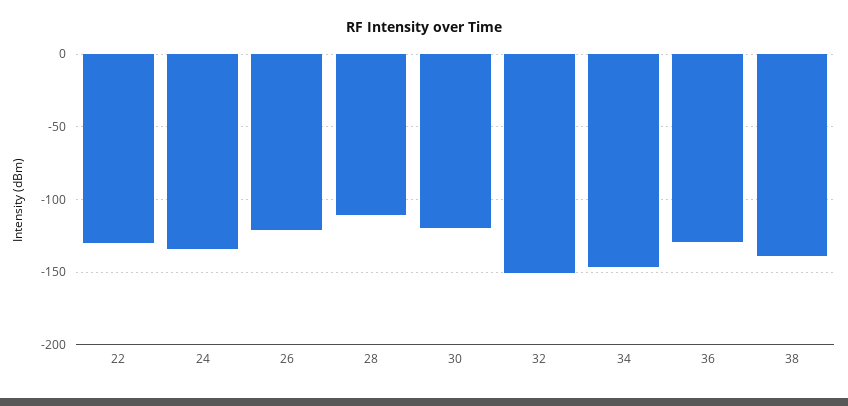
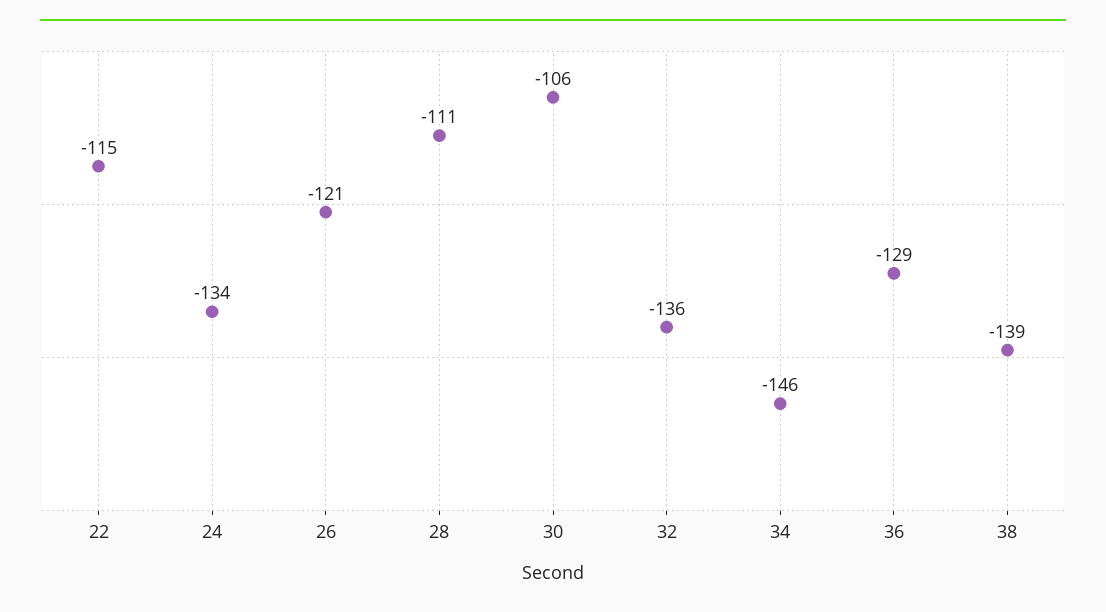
22: -130 -> -115
30: -120 -> -106
32: -150 -> -136

